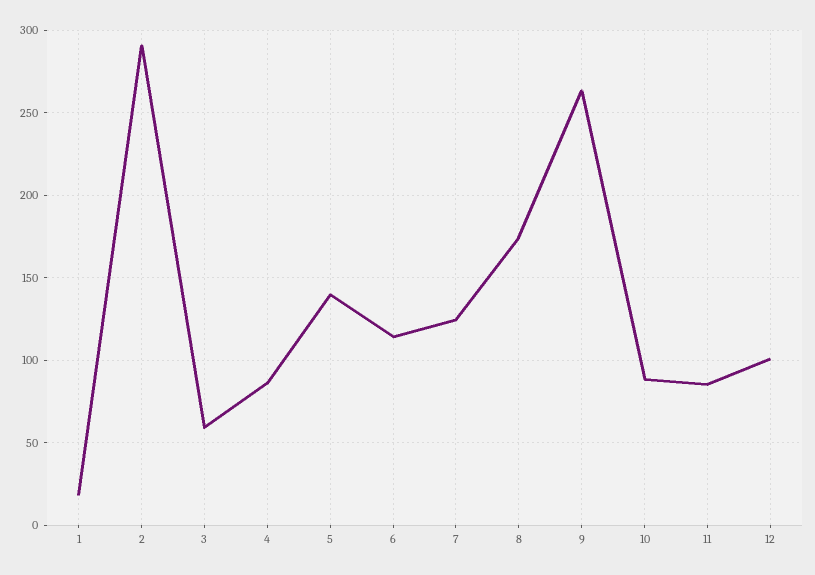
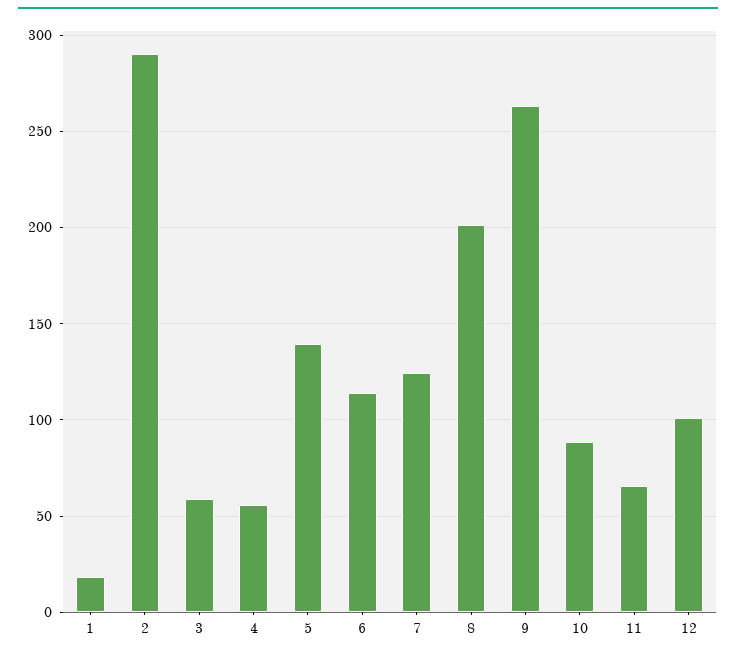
4: 85 -> 55
8: 175 -> 200
11: 85 -> 65

